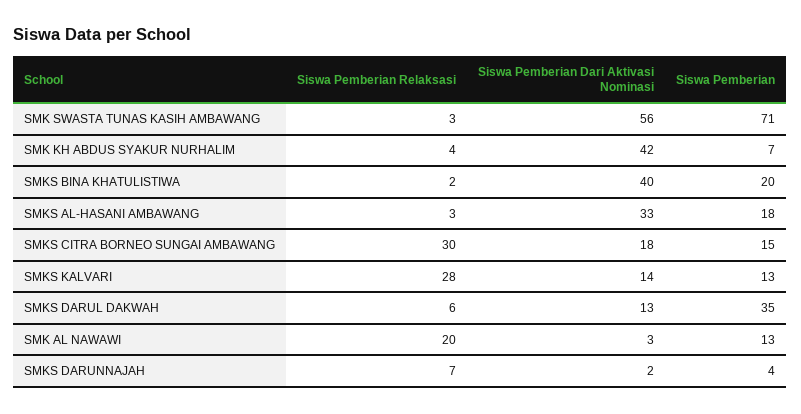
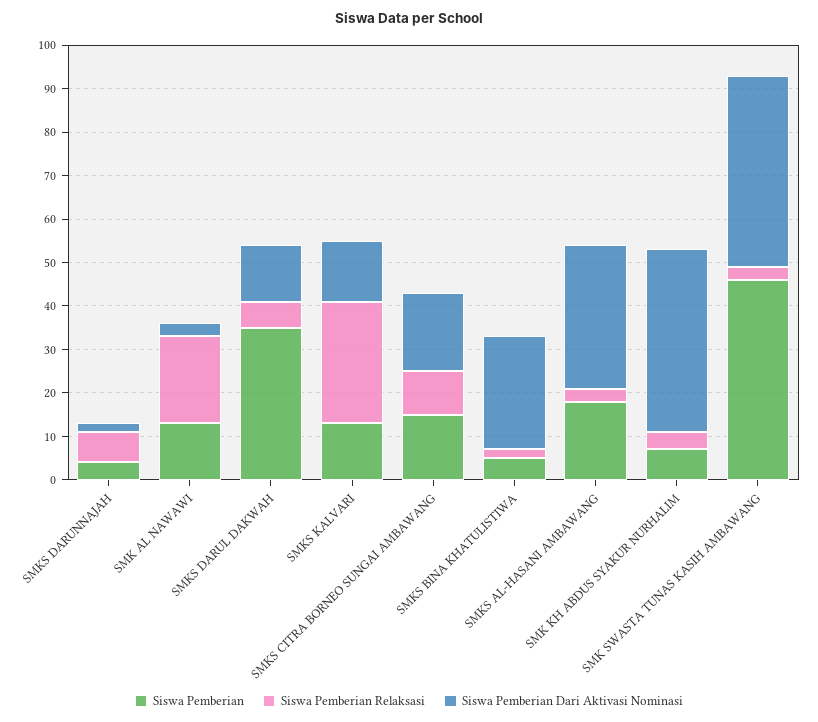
Siswa Pemberian Dari Aktivasi Nominasi, SMK SWASTA TUNAS KASIH AMBAWANG: 56 -> 45
Siswa Pemberian, SMK SWASTA TUNAS KASIH AMBAWANG: 71 -> 45
Siswa Pemberian Dari Aktivasi Nominasi, SMKS BINA KHATULISTIWA: 40 -> 25
Siswa Pemberian, SMKS BINA KHATULISTIWA: 20 -> 5
Siswa Pemberian Relaksasi, SMKS CITRA BORNEO SUNGAI AMBAWANG: 30 -> 10

